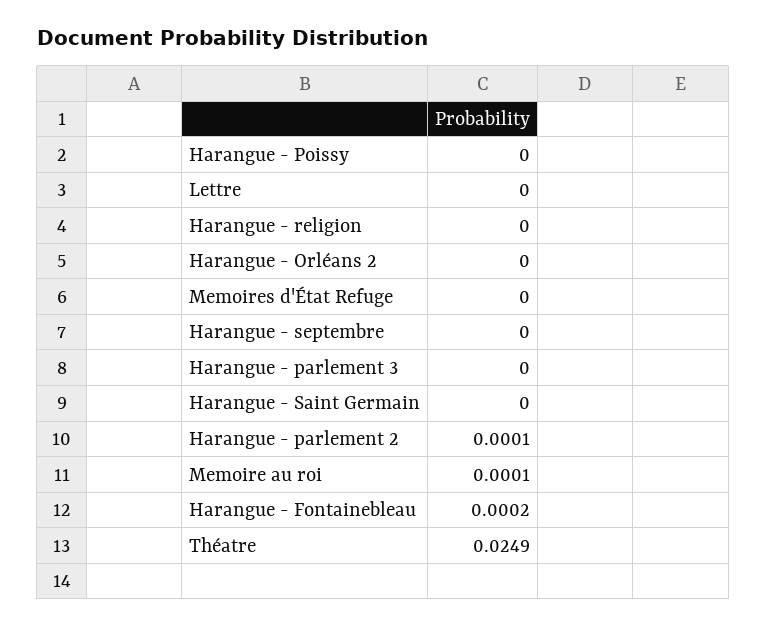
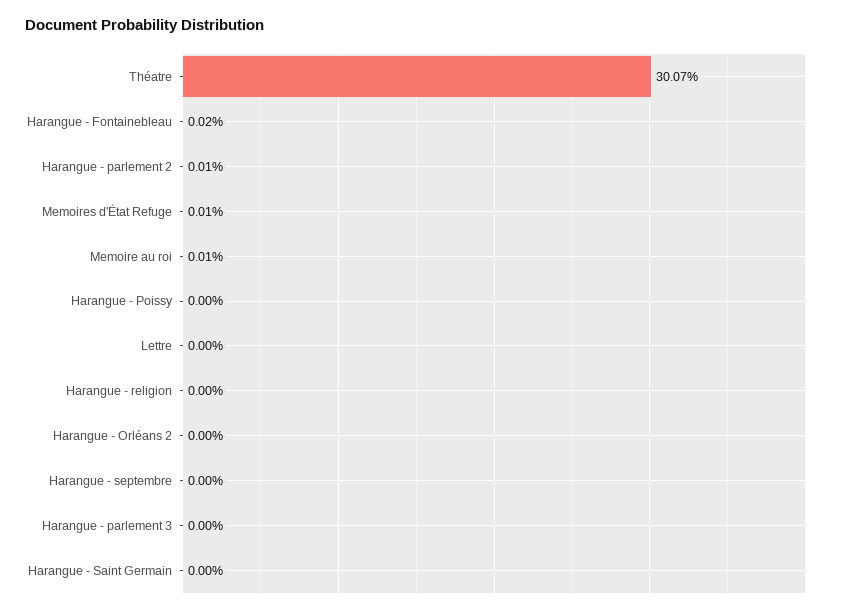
Memoires d'État Refuge: 0 -> 0.0001
Théatre: 0.0249 -> 0.3007

